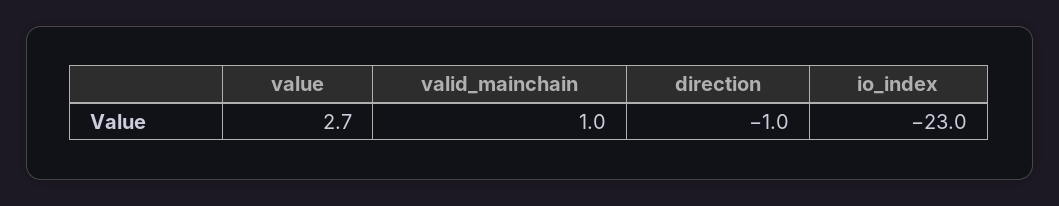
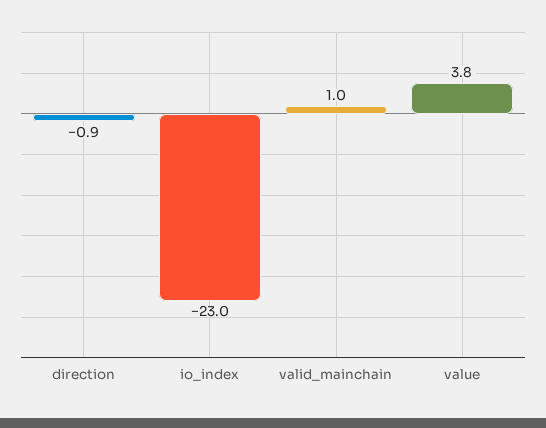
value: 2.7 -> 3.8
direction: -1 -> -0.9

